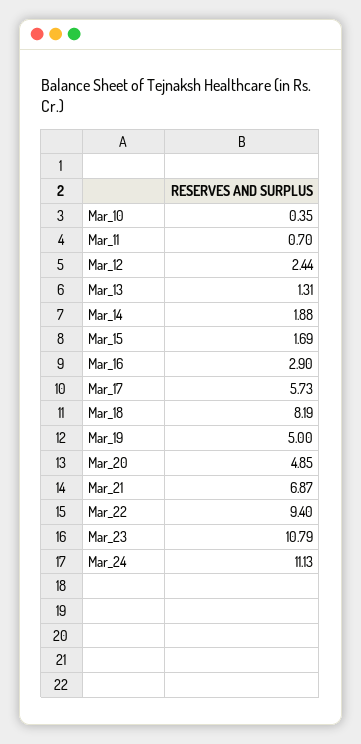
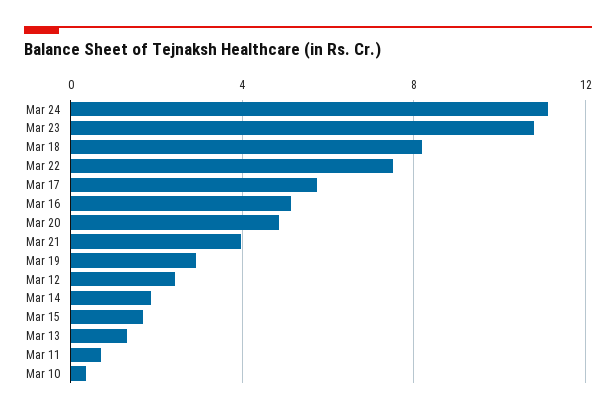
Mar_16: 2.9 -> 5
Mar_19: 5 -> 3
Mar_21: 6.87 -> 4
Mar_22: 9.4 -> 7.5

